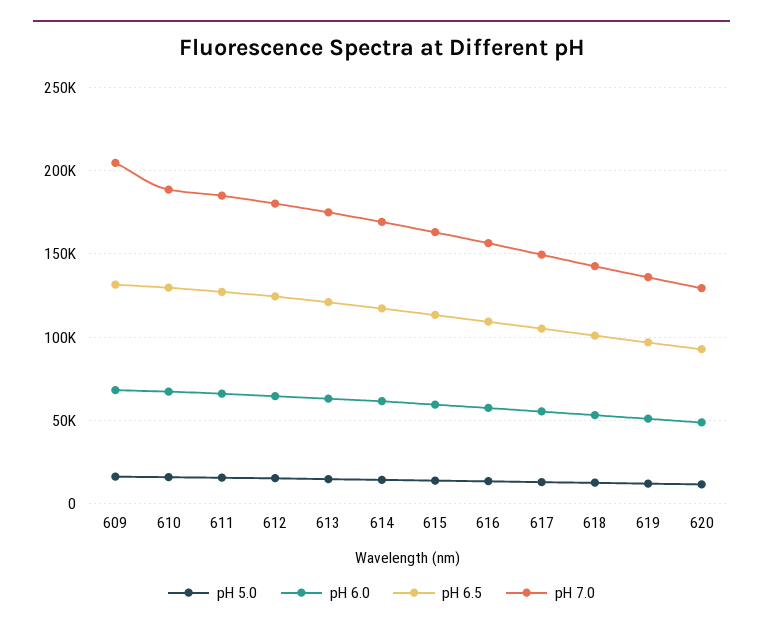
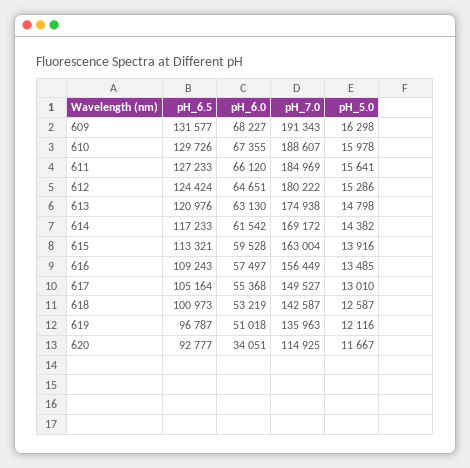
pH 7.0, 609: 205000 -> 191343
pH 6.0, 620: 50000 -> 34051
pH 7.0, 620: 130000 -> 114925

